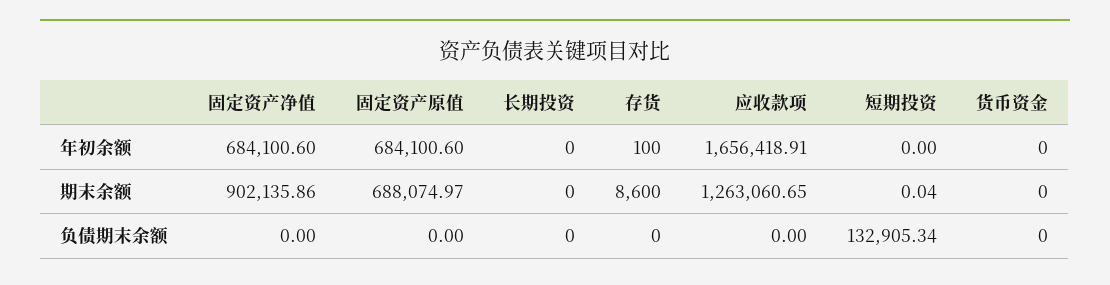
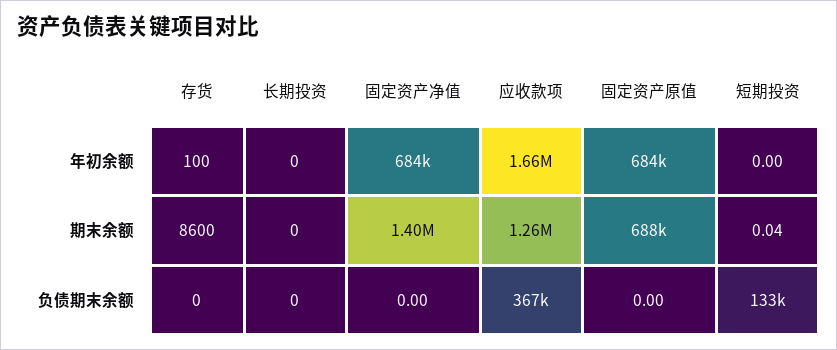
货币资金, 年初余额: 0 -> none
固定资产净值, 期末余额: 902135.86 -> 1400000
货币资金, 期末余额: 0 -> none
应收款项, 负债期末余额: 0 -> 367000
货币资金, 负债期末余额: 0 -> none

